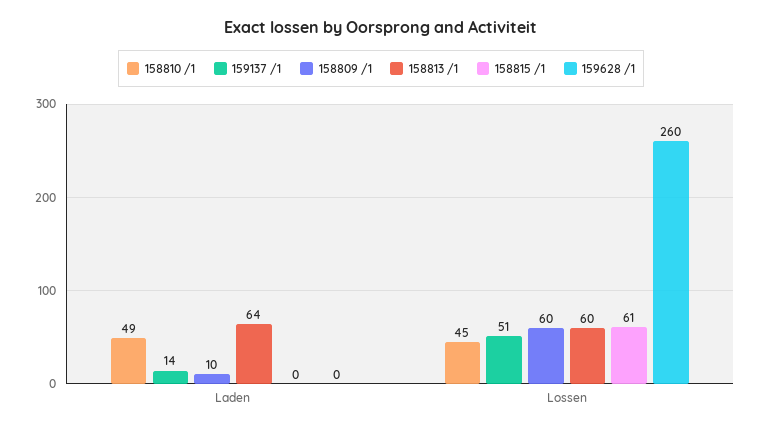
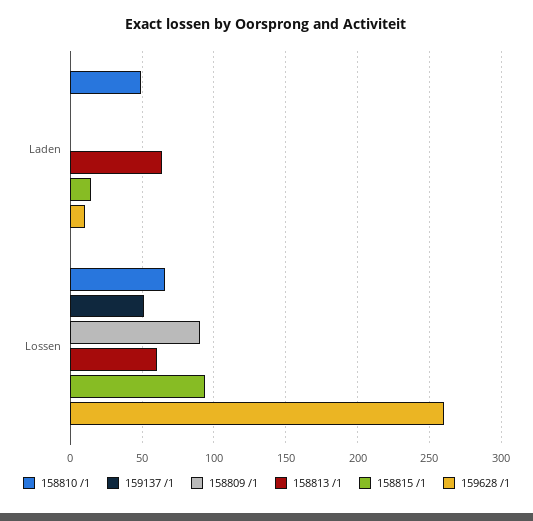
159137 /1, Laden: 14 -> 0
158809 /1, Laden: 10 -> 0
158815 /1, Laden: 0 -> 15
159628 /1, Laden: 0 -> 10
158810 /1, Lossen: 45 -> 65
158809 /1, Lossen: 60 -> 90
158815 /1, Lossen: 61 -> 95

